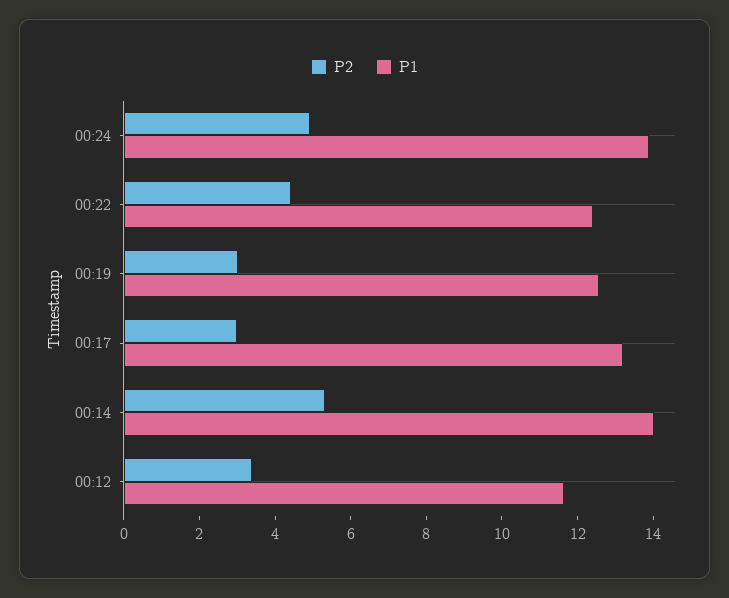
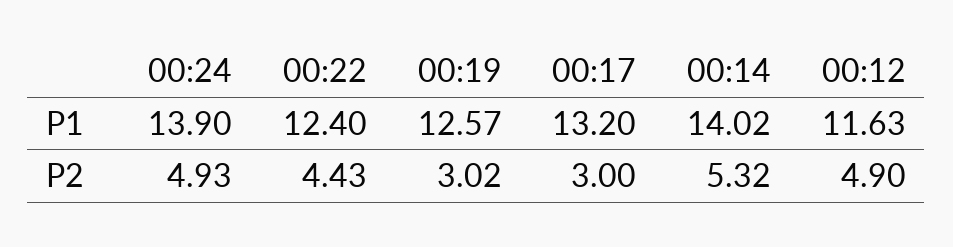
P2, 00:12: 3.5 -> 4.9

